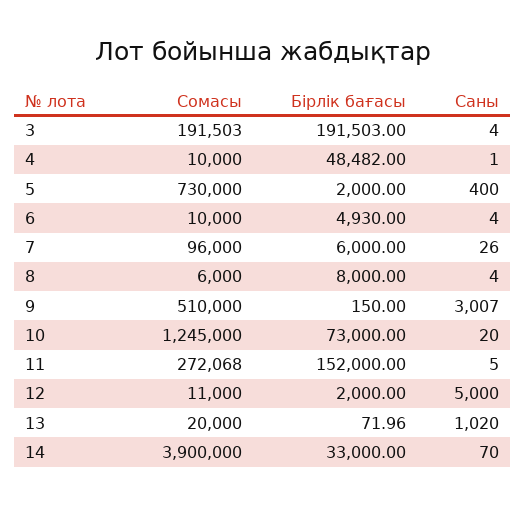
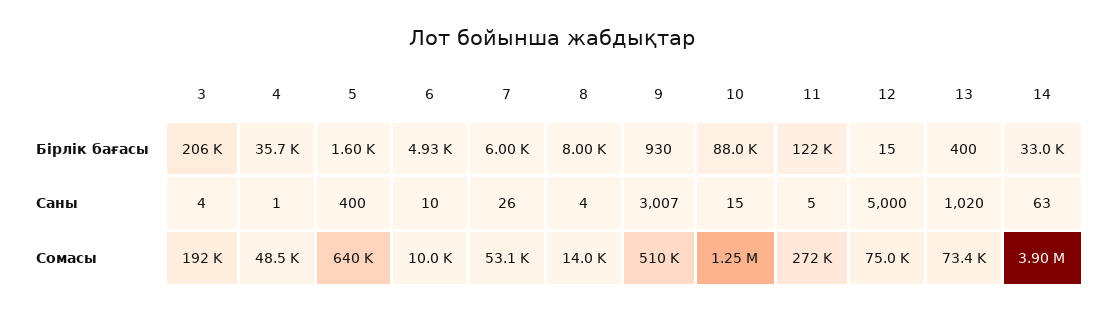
Бірлік бағасы, 3: 191503 -> 206000
Сомасы, 4: 10000 -> 48500
Бірлік бағасы, 4: 48482 -> 35700
Сомасы, 5: 730000 -> 640000
Бірлік бағасы, 5: 2000 -> 1600
Саны, 6: 4 -> 10
Сомасы, 7: 96000 -> 53100
Сомасы, 8: 6000 -> 14000
Бірлік бағасы, 9: 150 -> 930
Бірлік бағасы, 10: 73000 -> 88000
Саны, 10: 20 -> 15
Бірлік бағасы, 11: 152000 -> 122000
Сомасы, 12: 11000 -> 75000
Бірлік бағасы, 12: 2000 -> 15
Сомасы, 13: 20000 -> 73400
Бірлік бағасы, 13: 71.96 -> 400
Саны, 14: 70 -> 63

